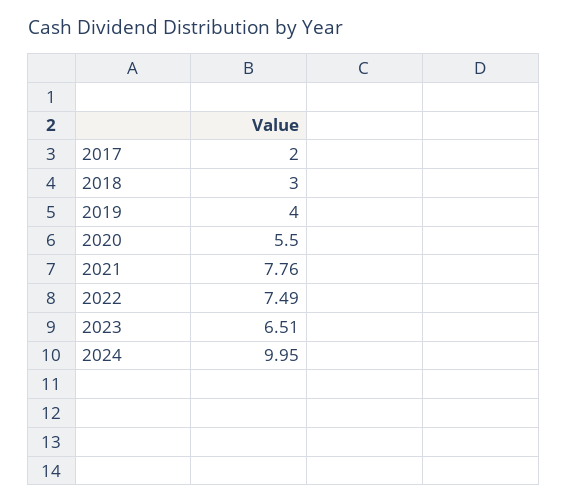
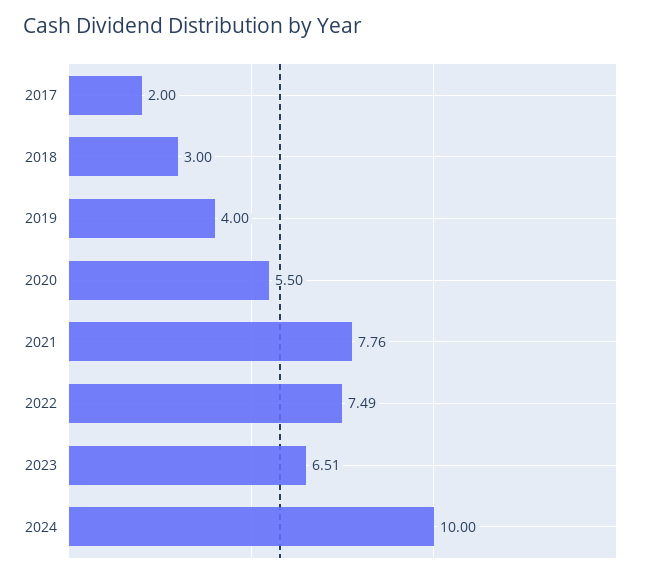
2024: 9.95 -> 10

